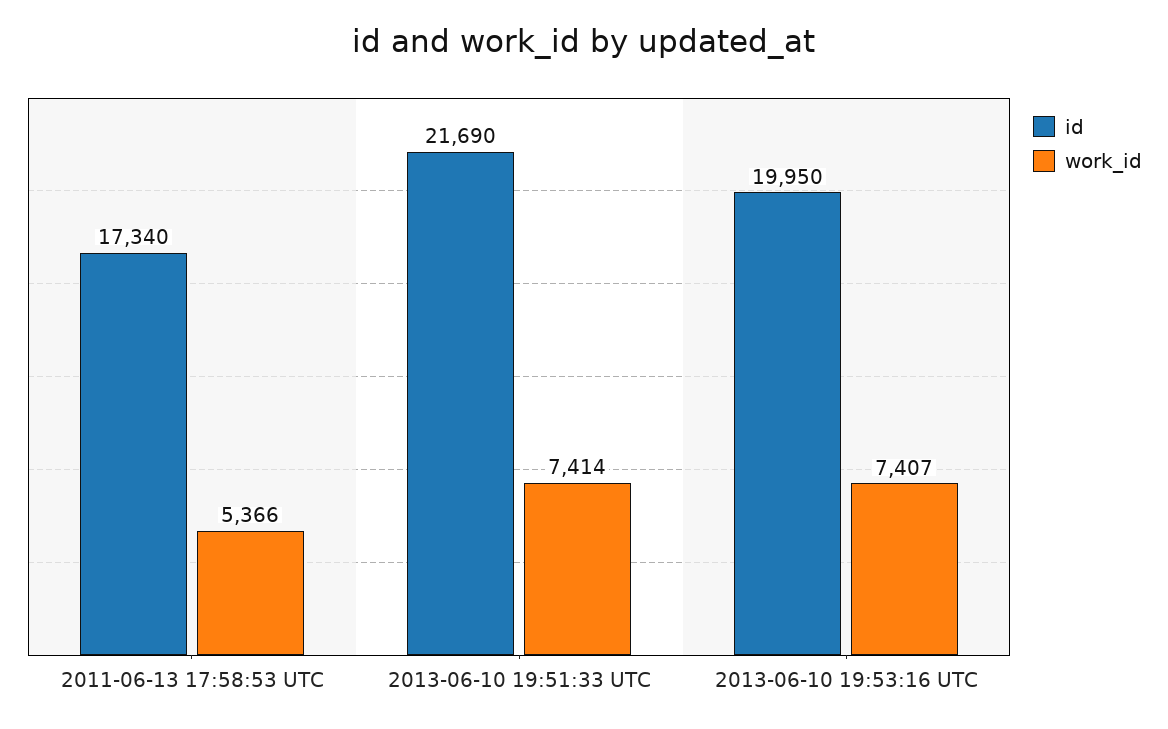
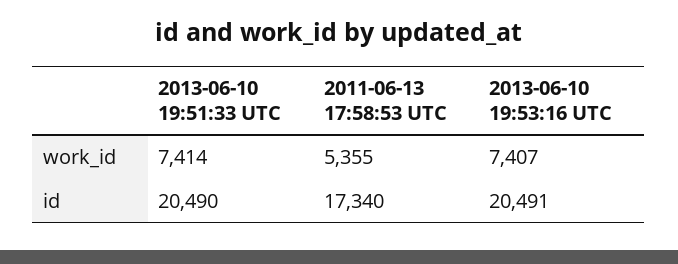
work_id, 2011-06-13 17:58:53 UTC: 5366 -> 5355
id, 2013-06-10 19:51:33 UTC: 21690 -> 20490
id, 2013-06-10 19:53:16 UTC: 19950 -> 20491

